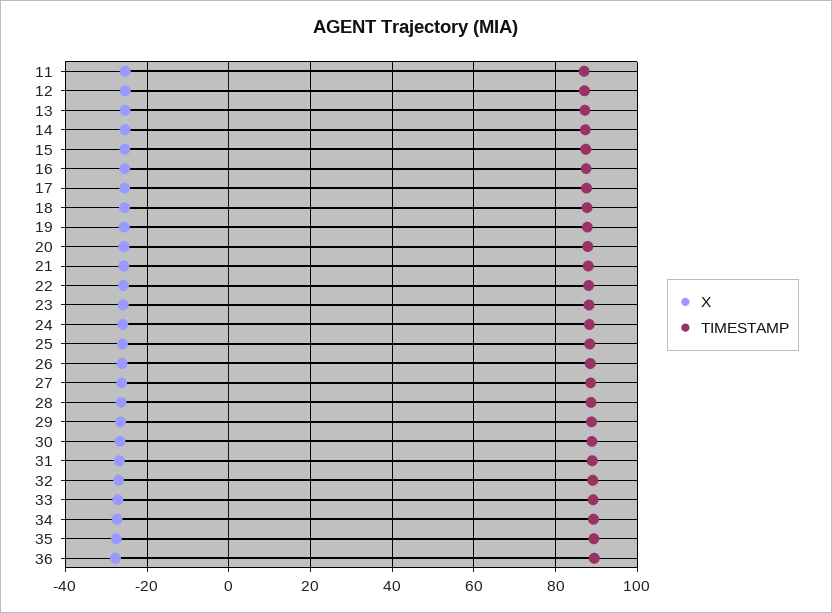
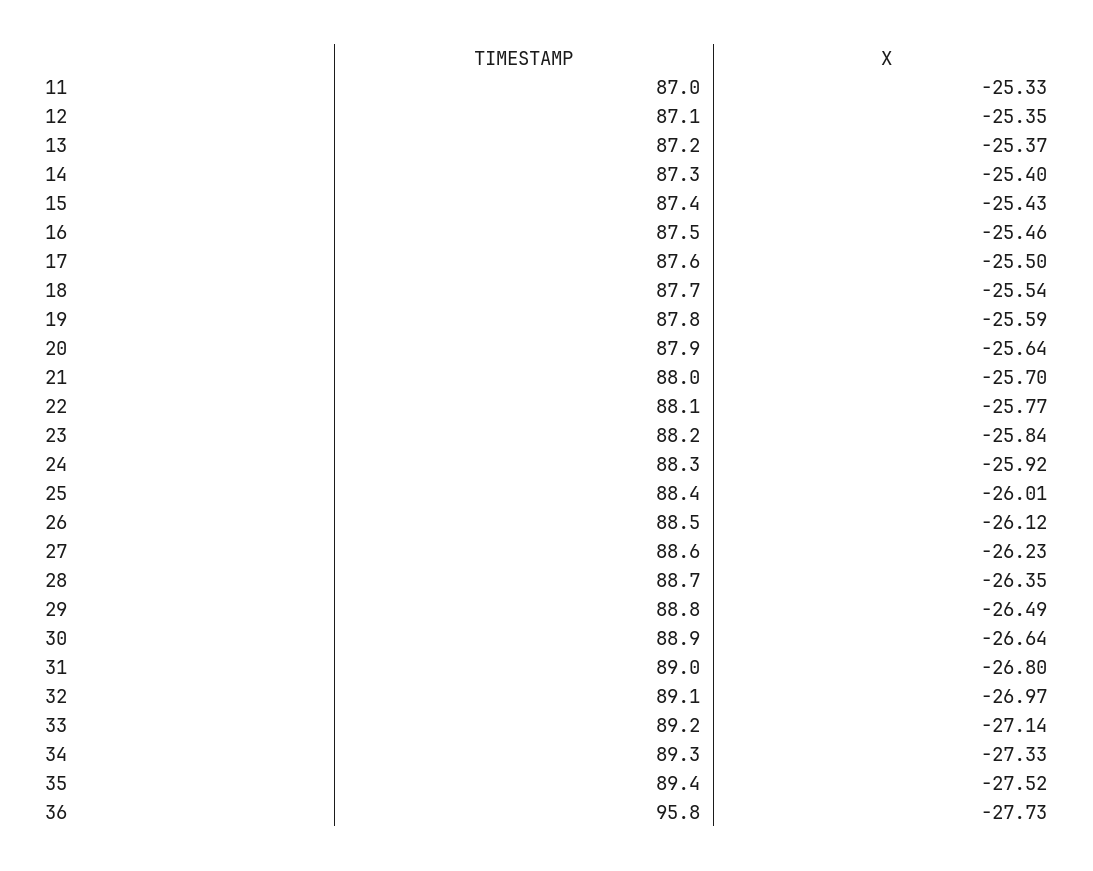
TIMESTAMP, 36: 90 -> 95.8

